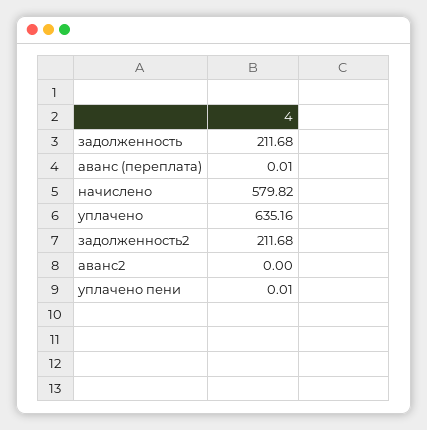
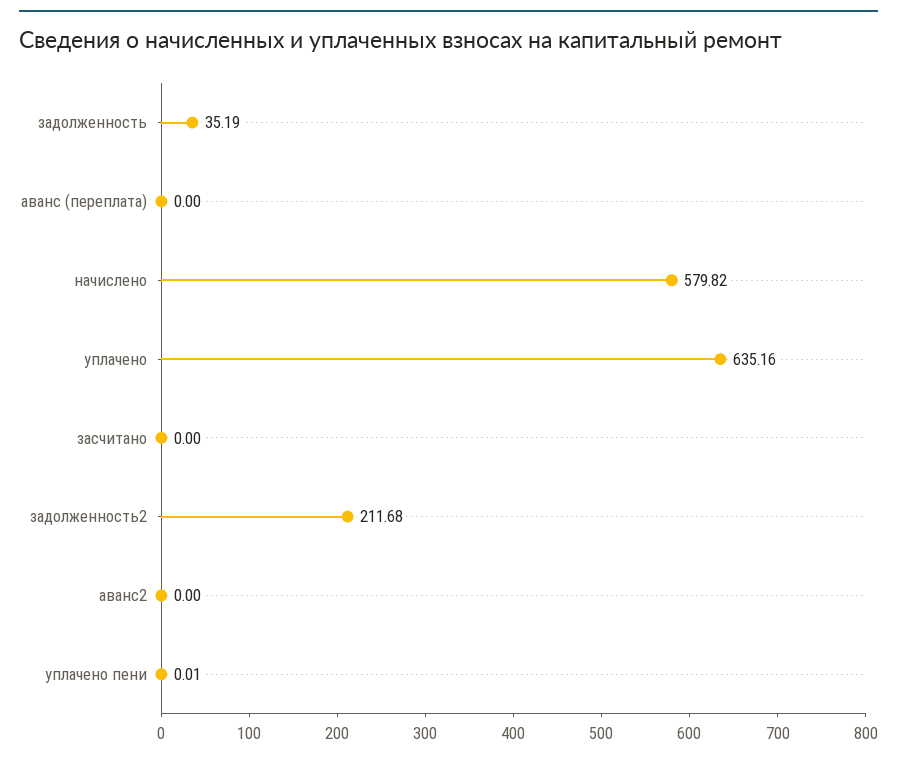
задолженность: 211.68 -> 35.19
аванс (переплата): 0.01 -> 0
засчитано: none -> 0

